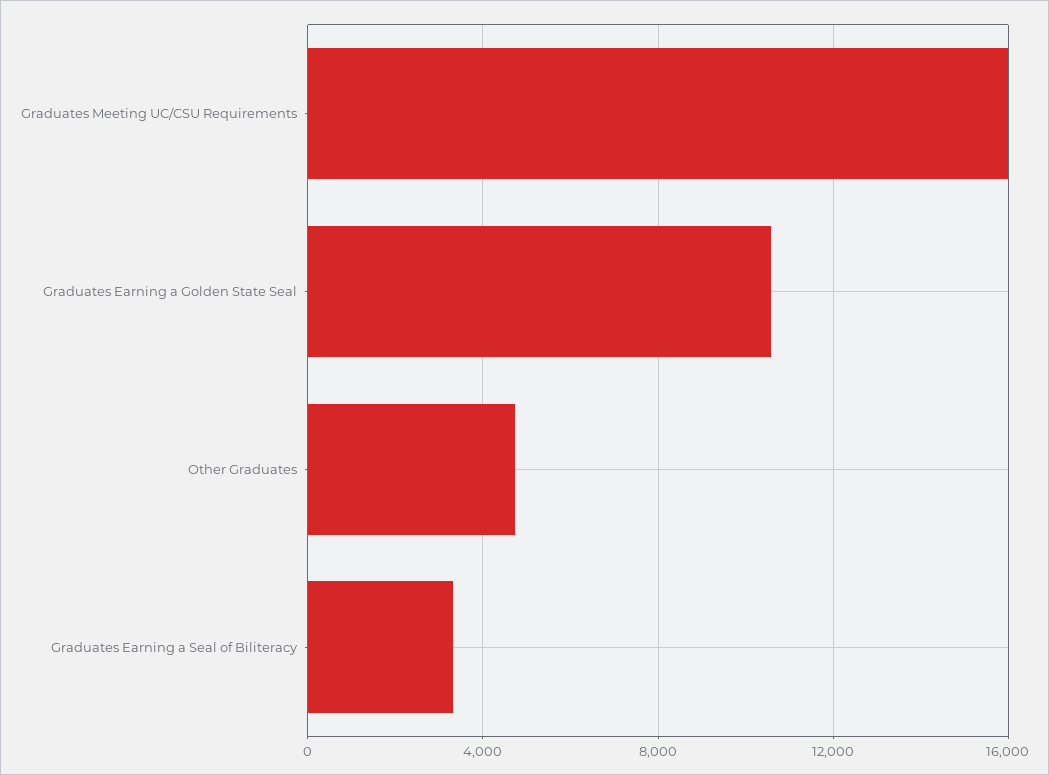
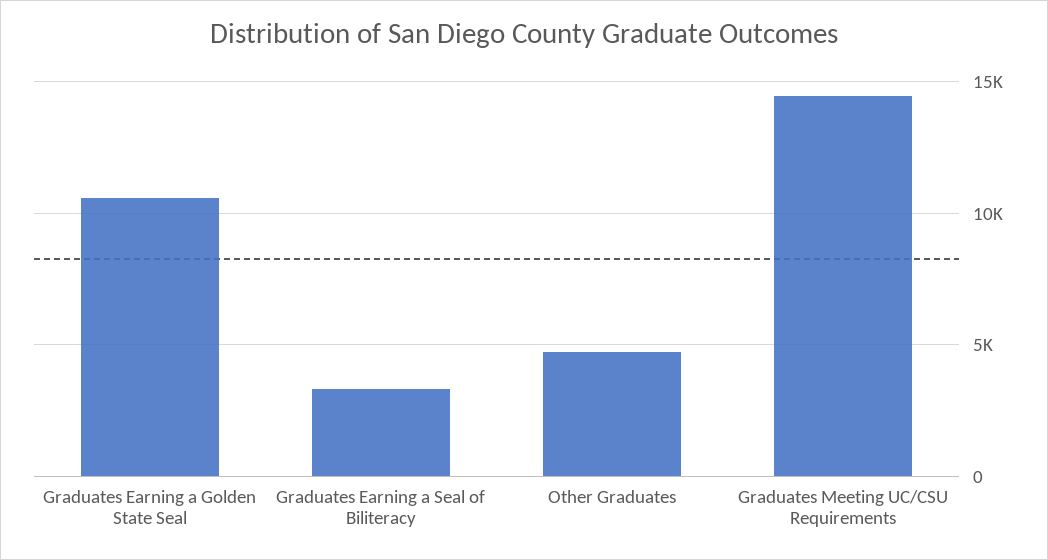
Graduates Meeting UC/CSU Requirements: 16000 -> 14500

